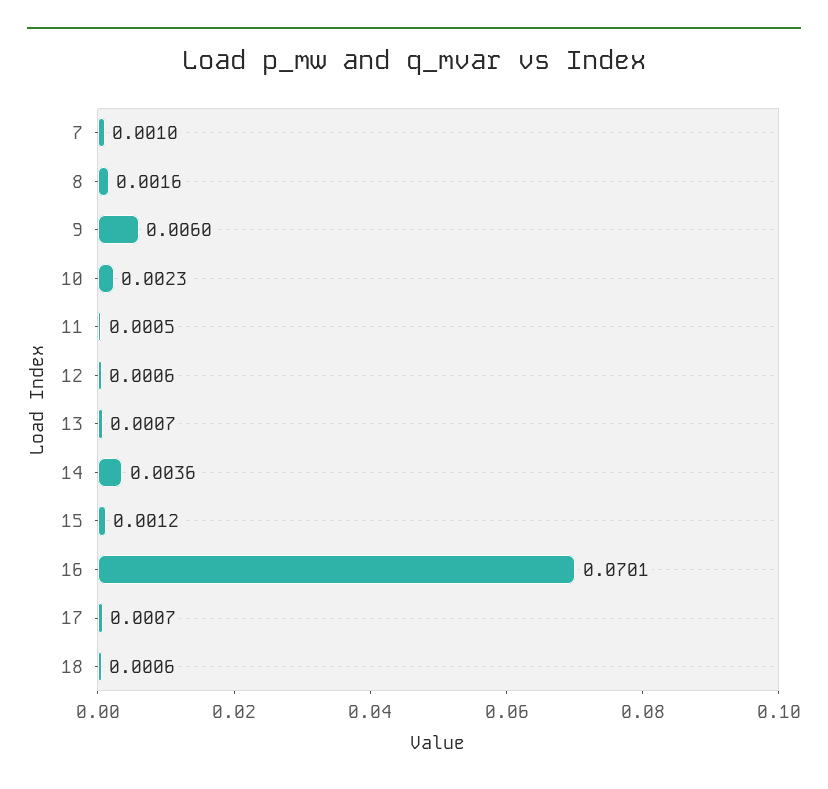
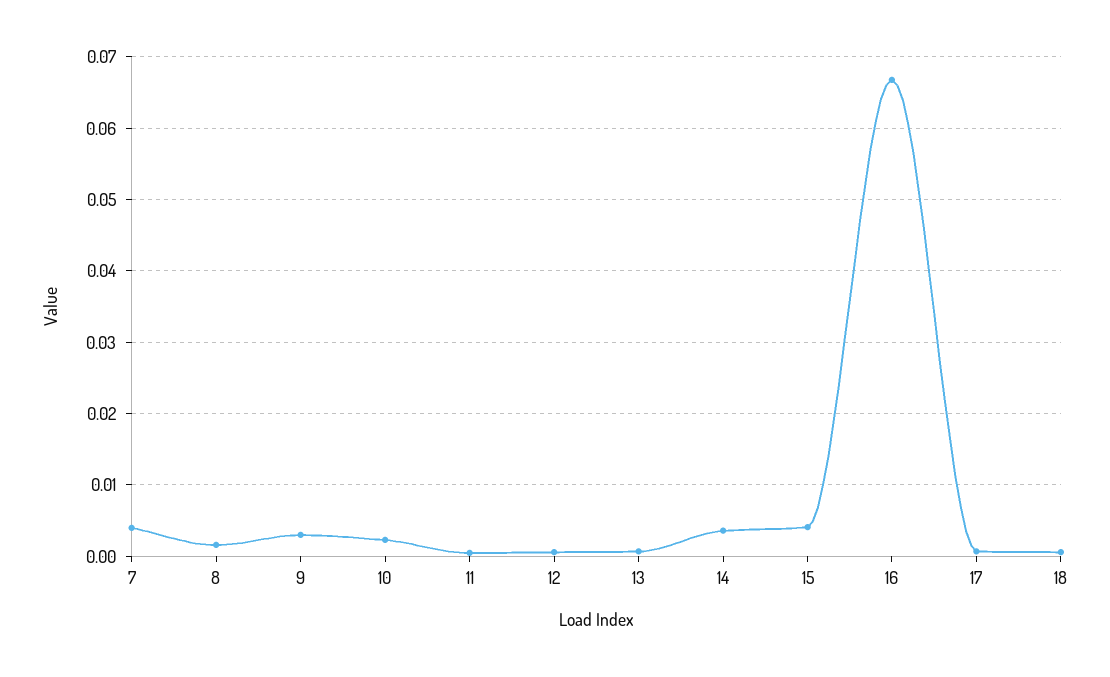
7: 0.001 -> 0.004
9: 0.006 -> 0.003
15: 0.0012 -> 0.004
16: 0.0701 -> 0.067

